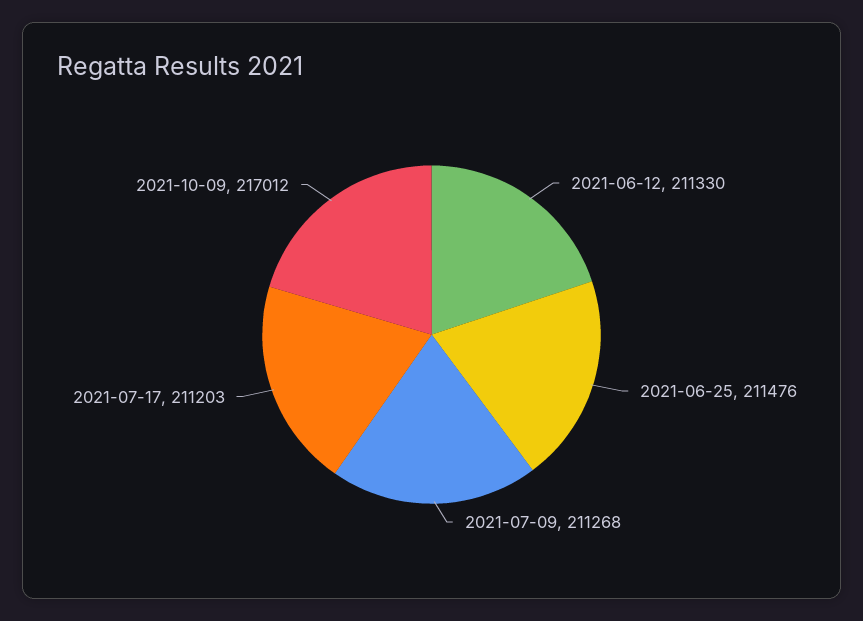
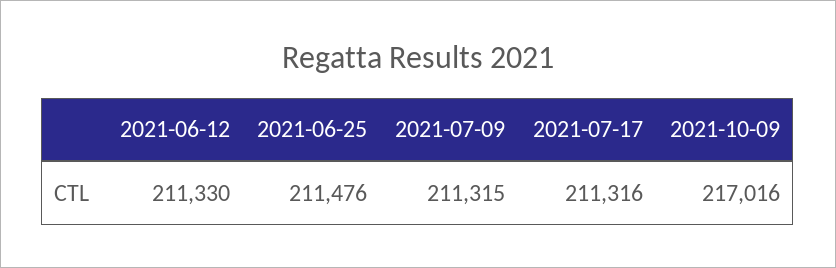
2021-07-09: 211268 -> 211315
2021-07-17: 211203 -> 211316
2021-10-09: 217012 -> 217016

